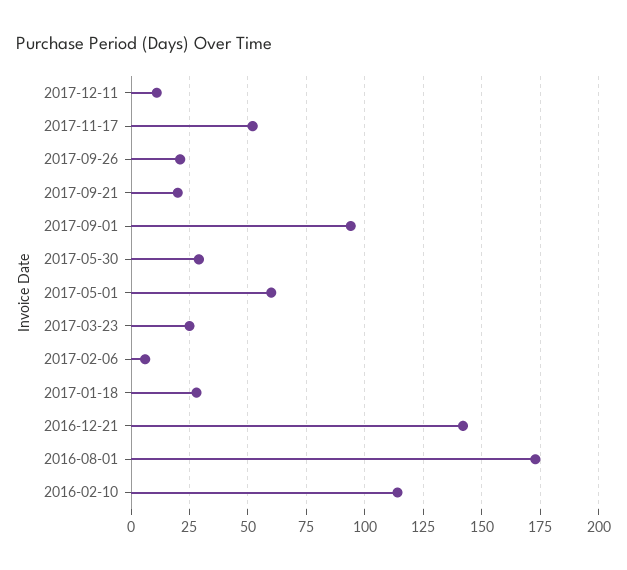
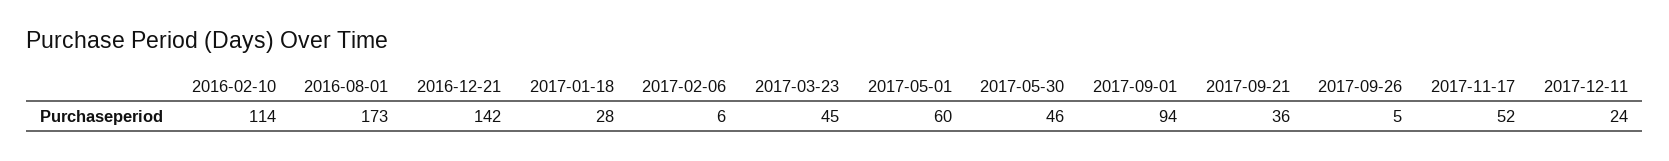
2017-12-11: 10 -> 24
2017-09-26: 20 -> 5
2017-09-21: 20 -> 36
2017-05-30: 30 -> 46
2017-03-23: 25 -> 45

